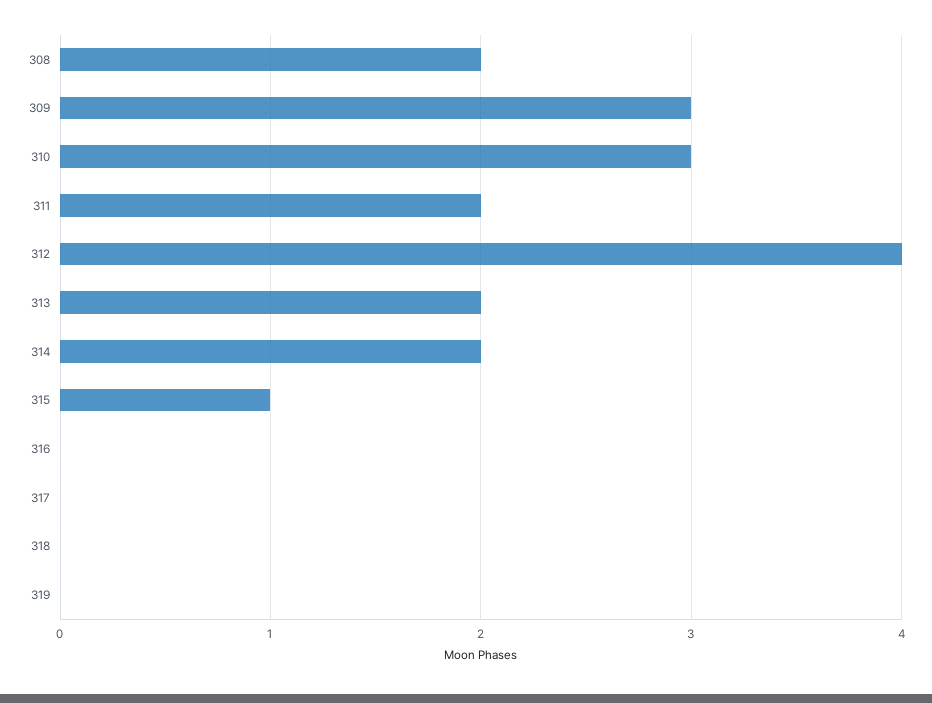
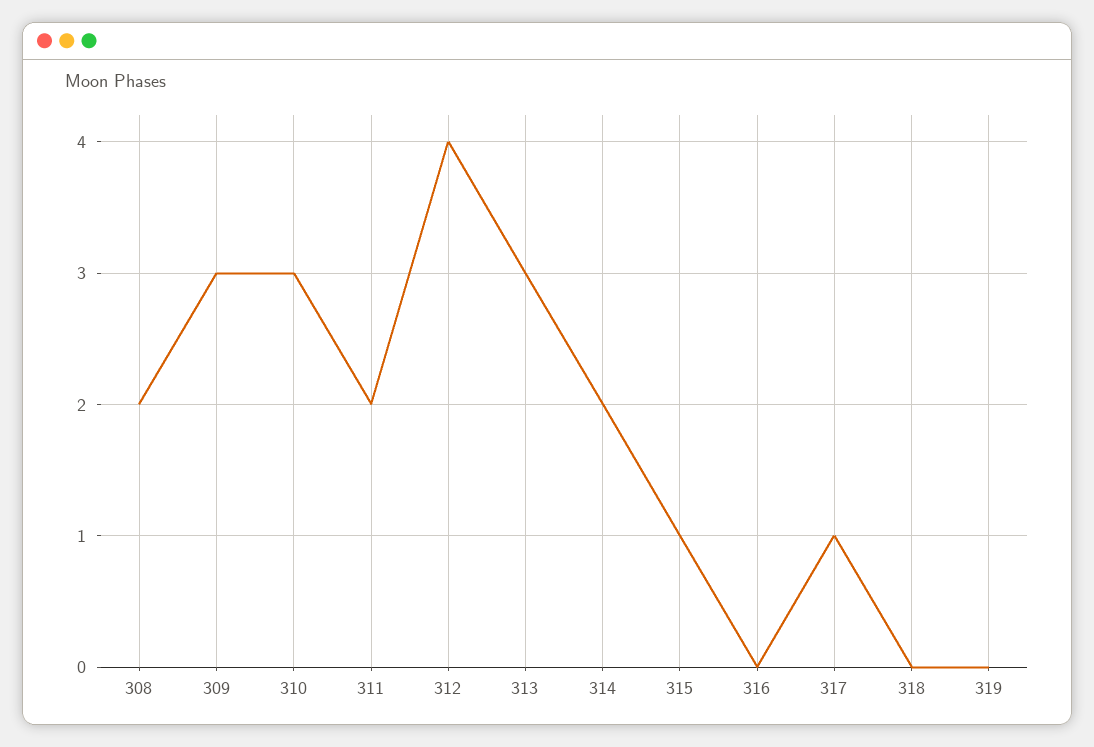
313: 2 -> 3
317: 0 -> 1

